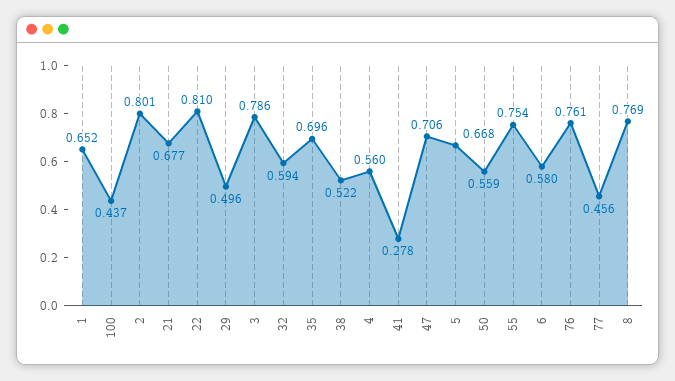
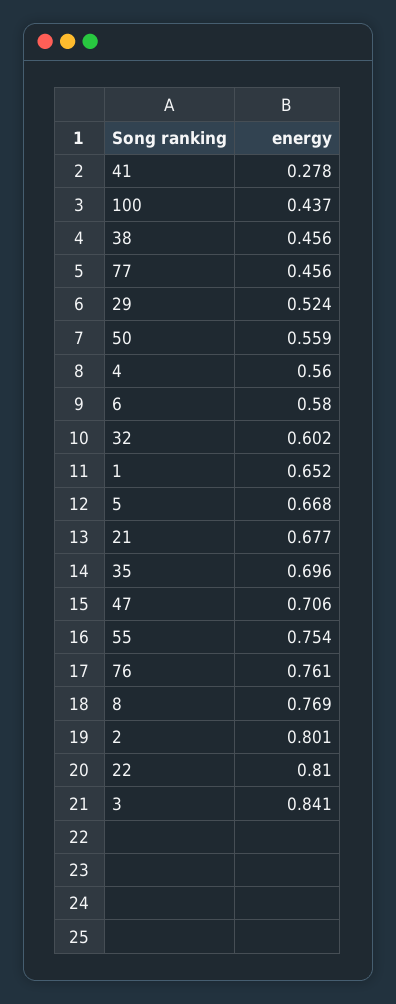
29: 0.496 -> 0.524
3: 0.786 -> 0.841
32: 0.594 -> 0.602
38: 0.522 -> 0.456

